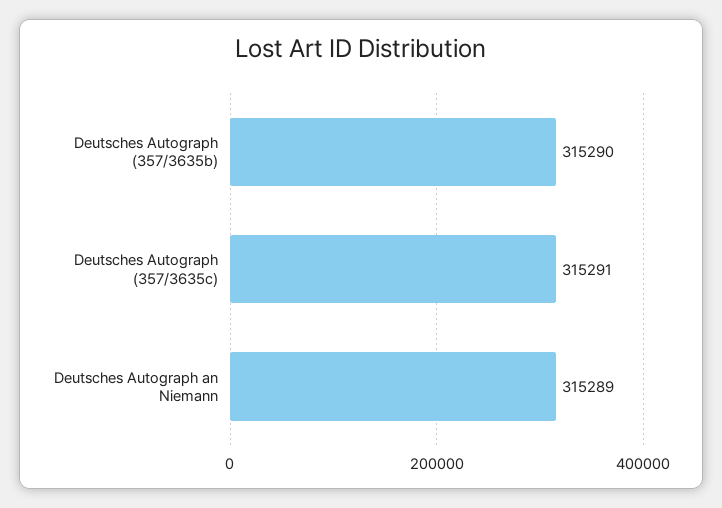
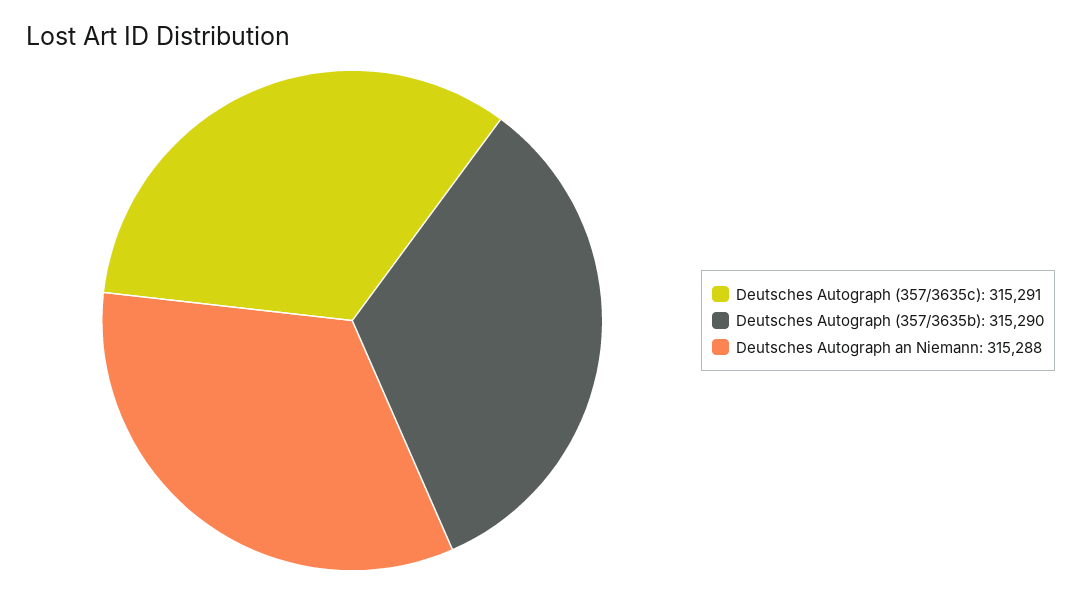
Deutsches Autograph an Niemann: 315289 -> 315288

